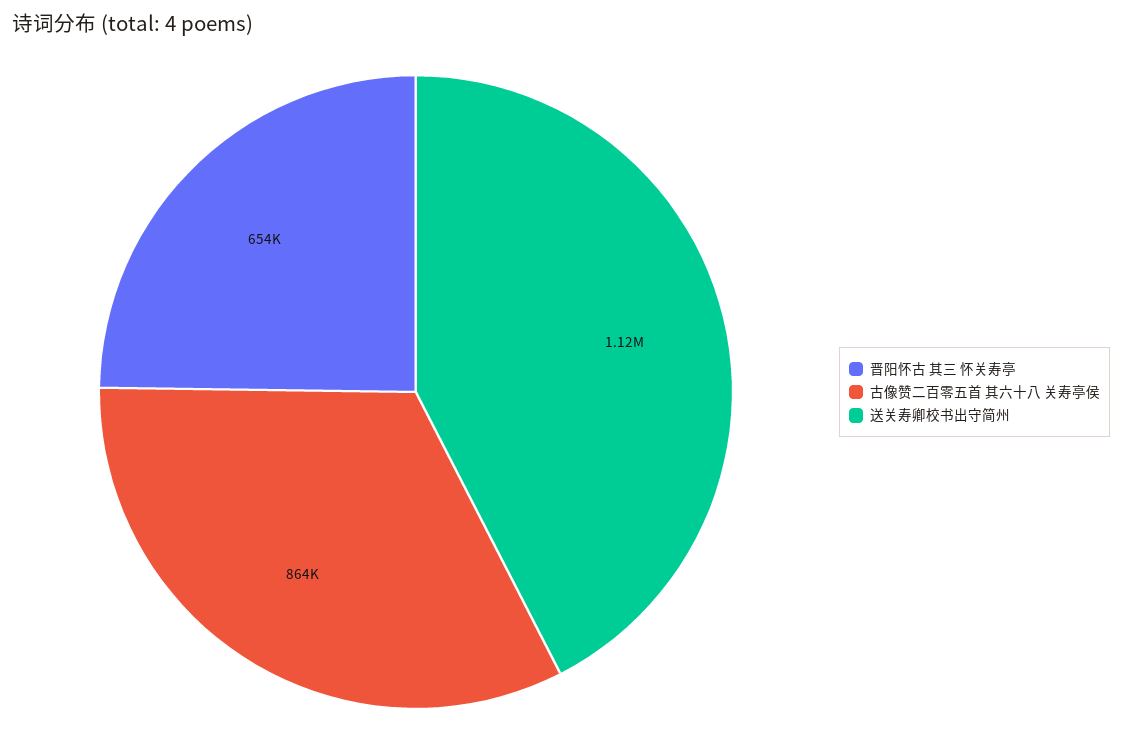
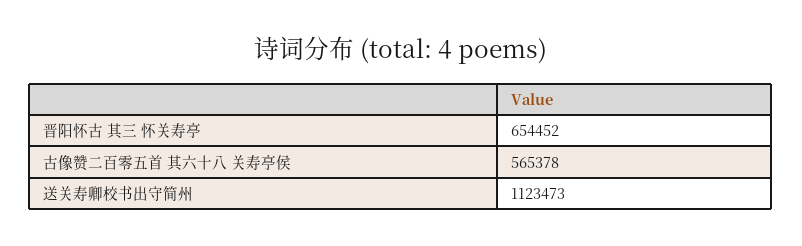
古像赞二百零五首 其六十八 关寿亭侯: 864000 -> 565378

